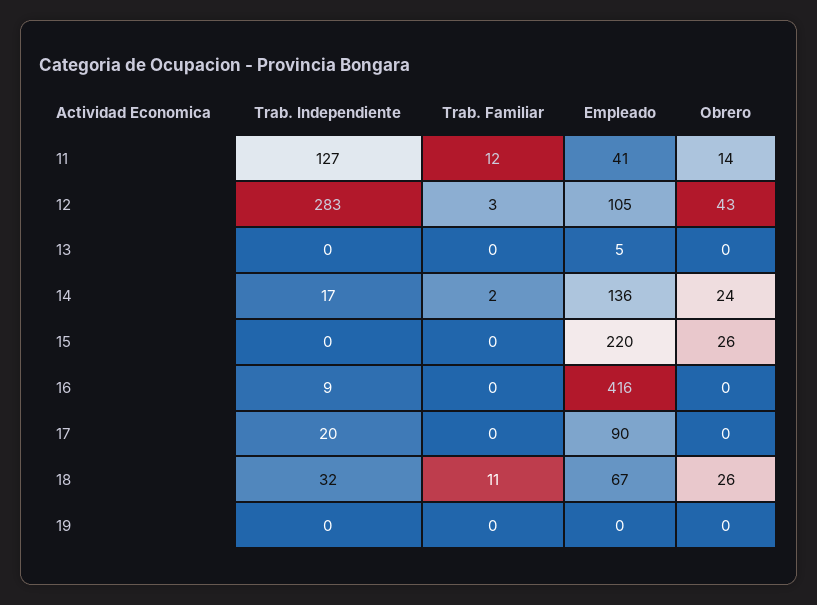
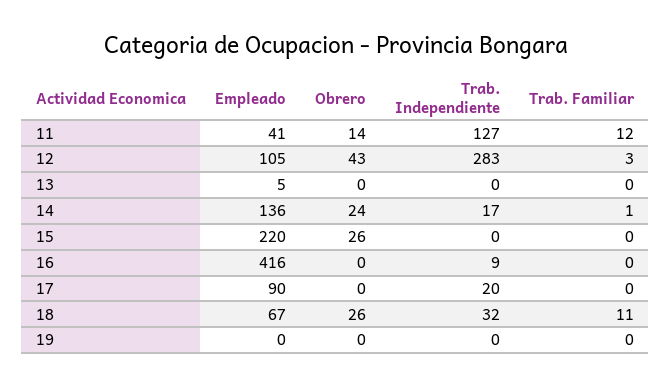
Trab. Familiar, 14: 2 -> 1

